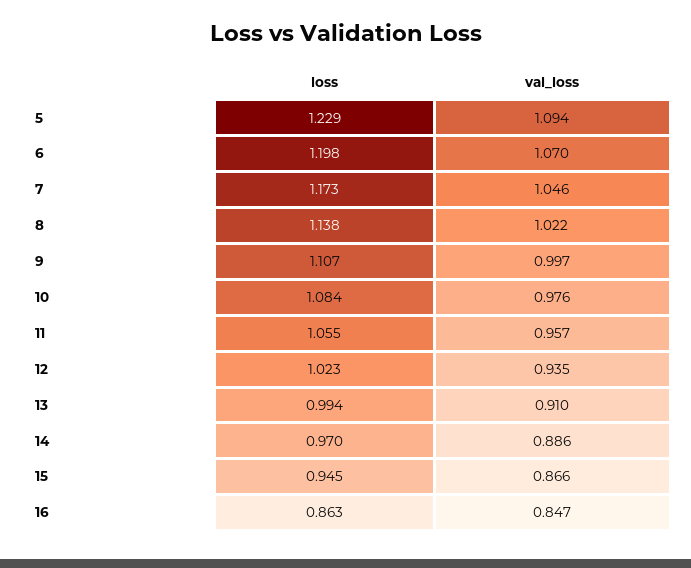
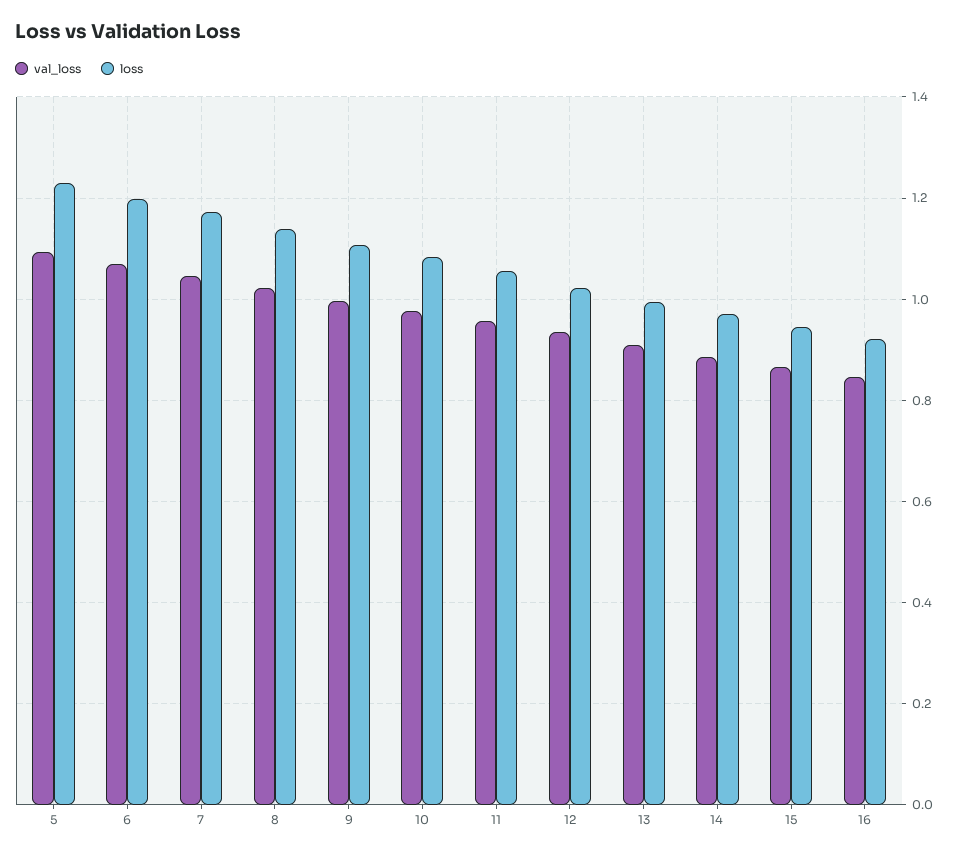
loss, 16: 0.863 -> 0.92

